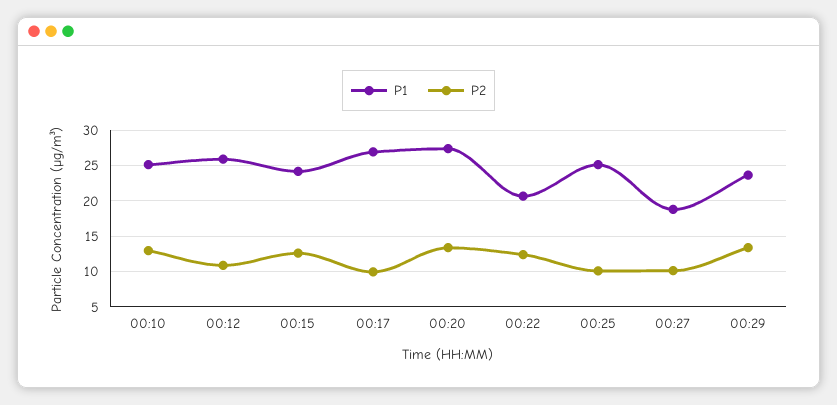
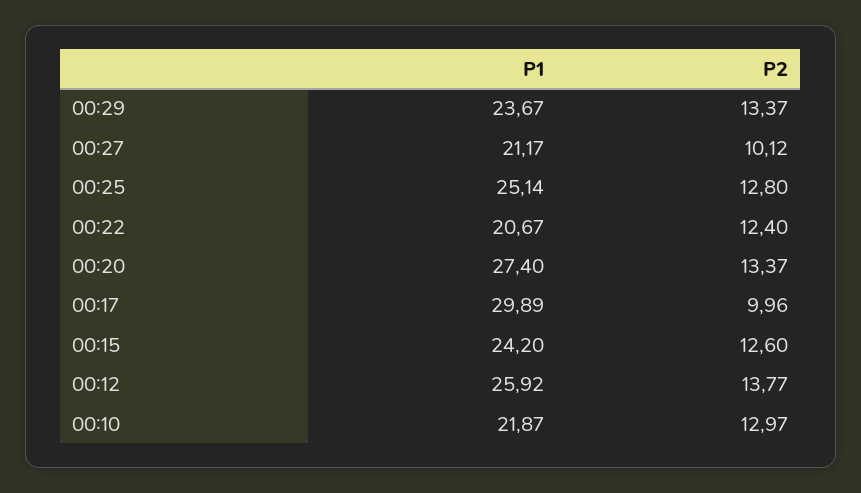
P1, 00:10: 25 -> 21.87
P2, 00:12: 11 -> 13.77
P1, 00:17: 27 -> 29.89
P2, 00:25: 10 -> 12.8
P1, 00:27: 19 -> 21.17

